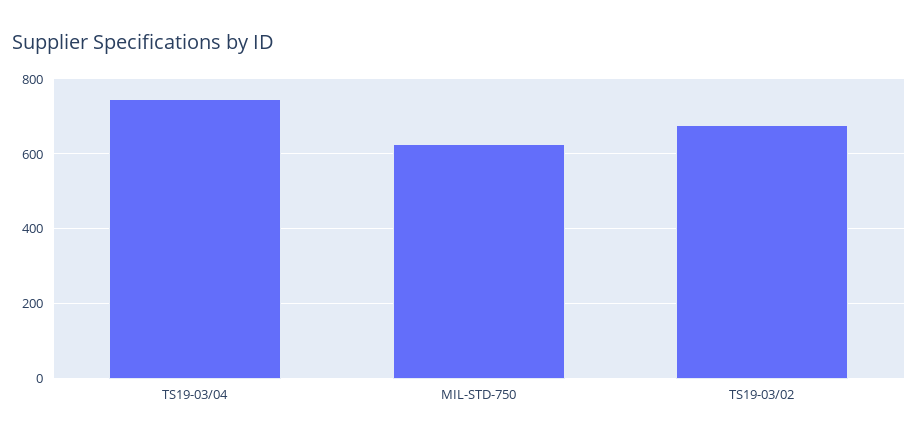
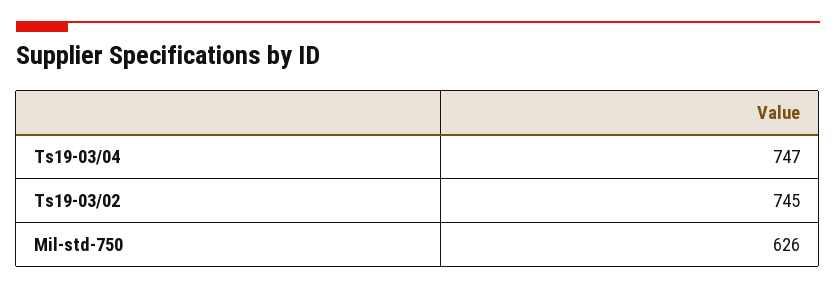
TS19-03/02: 680 -> 745

